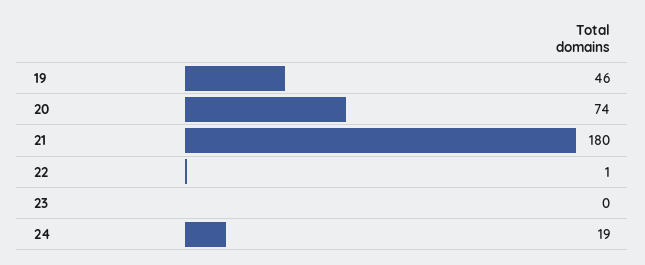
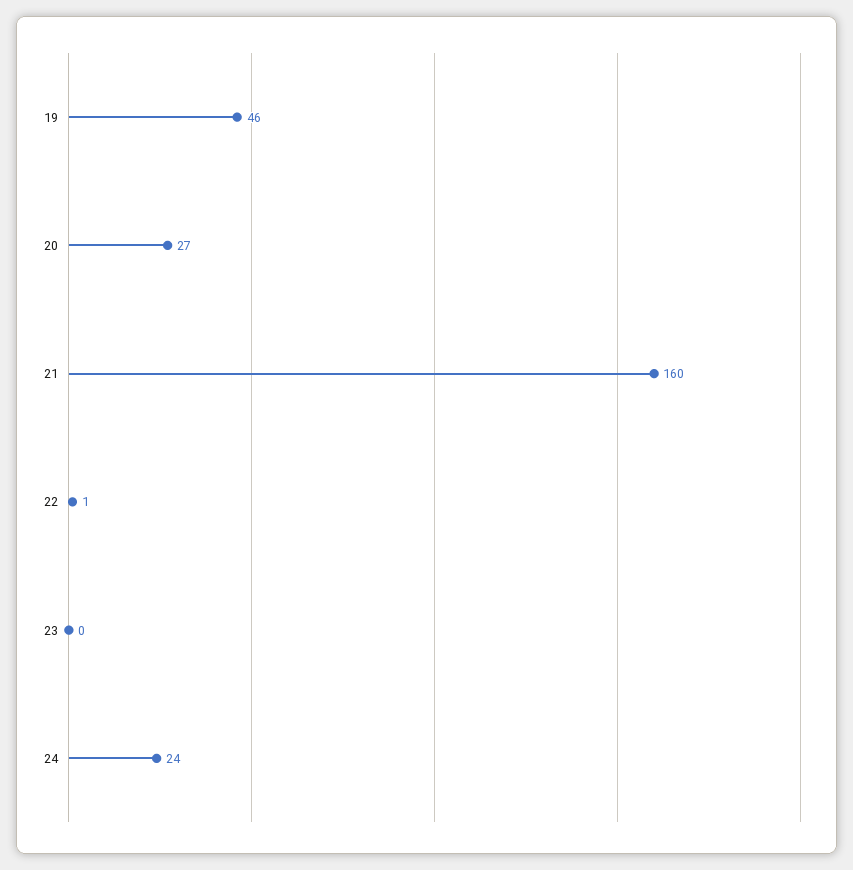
20: 74 -> 27
21: 180 -> 160
24: 19 -> 24

